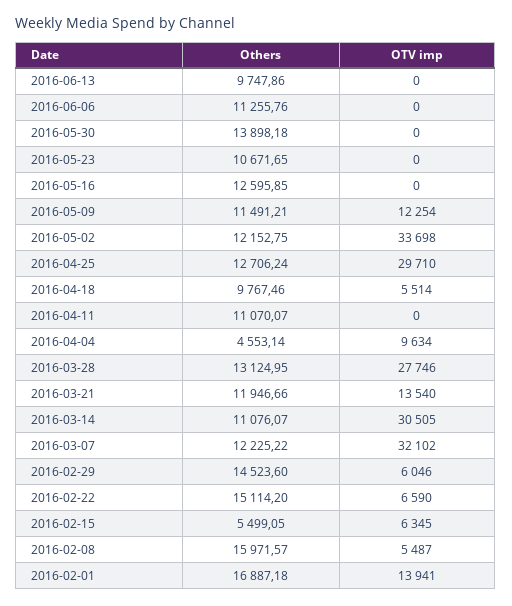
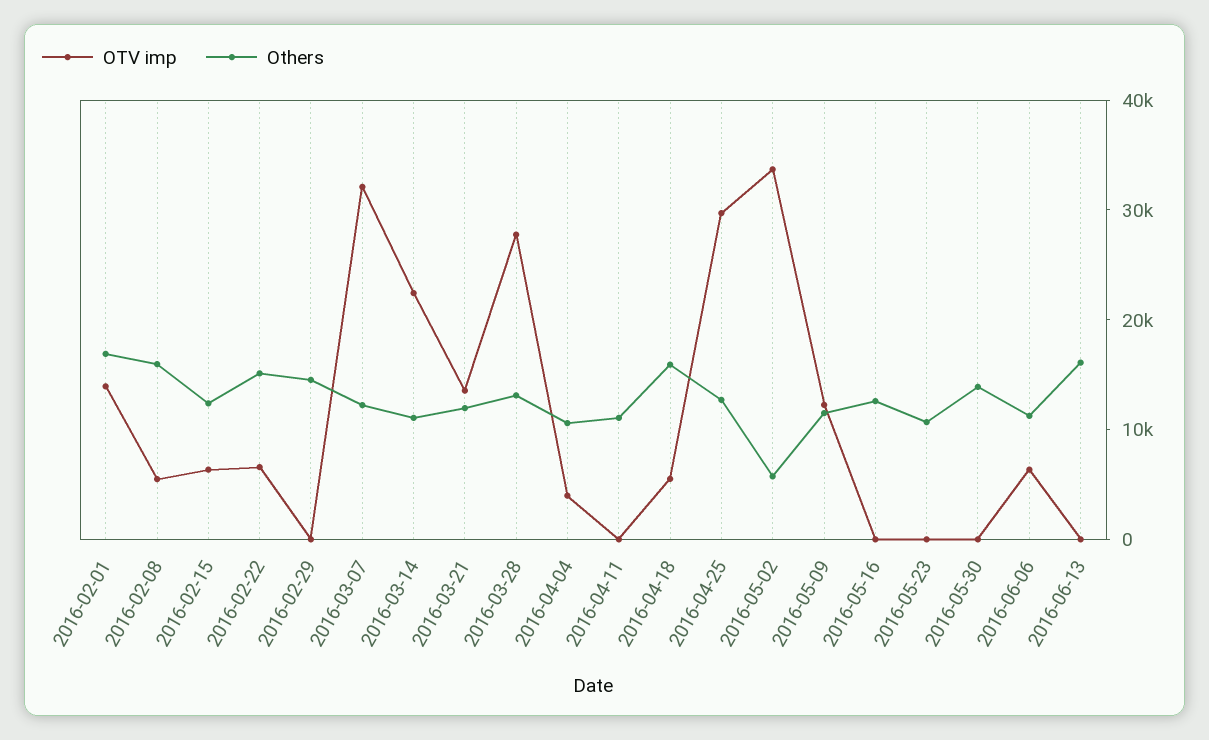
Others, 2016-06-13: 9747.86 -> 16000
OTV imp, 2016-06-06: 0 -> 6000
Others, 2016-05-02: 12152.75 -> 6000
Others, 2016-04-18: 9767.46 -> 16000
Others, 2016-04-04: 4553.14 -> 10000
OTV imp, 2016-04-04: 9634 -> 4000
OTV imp, 2016-03-14: 30505 -> 22000
OTV imp, 2016-02-29: 6046 -> 0
Others, 2016-02-15: 5499.05 -> 12000

